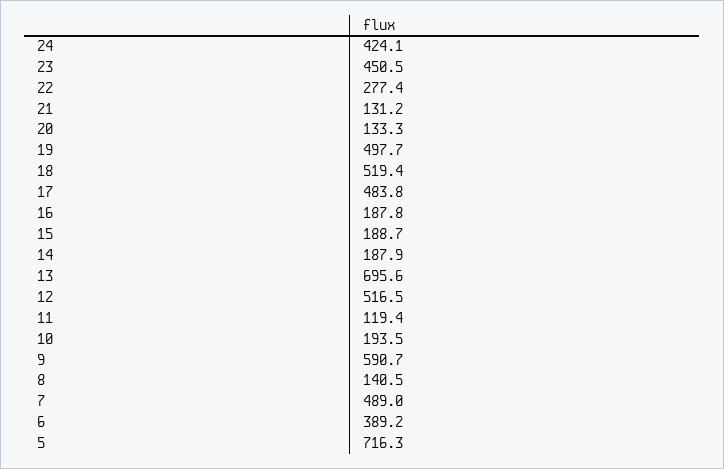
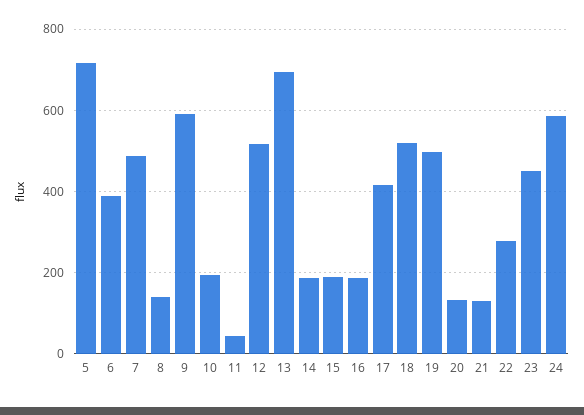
24: 424.1 -> 580
17: 483.8 -> 420
11: 119.4 -> 40

